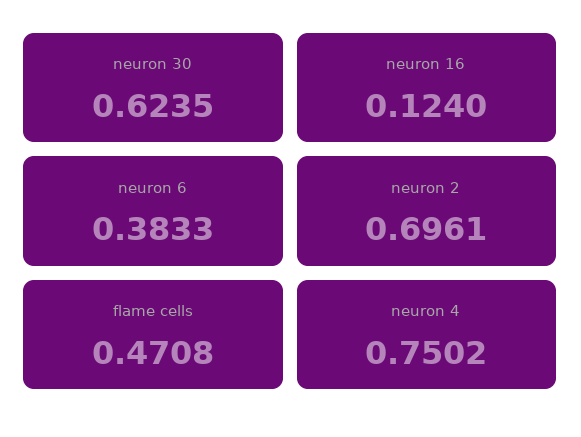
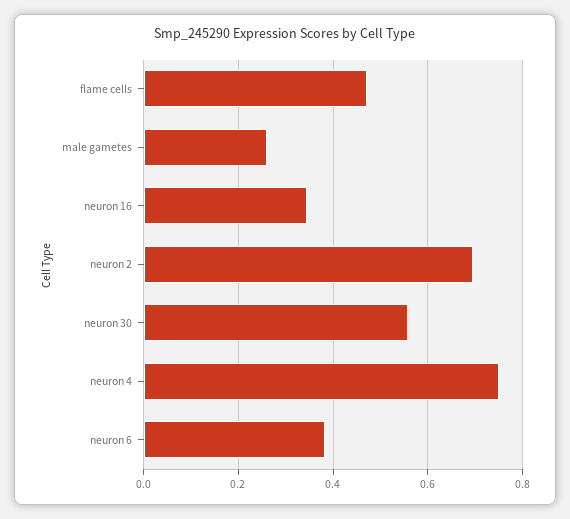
neuron 30: 0.6235 -> 0.56
neuron 16: 0.124 -> 0.34
male gametes: none -> 0.26

